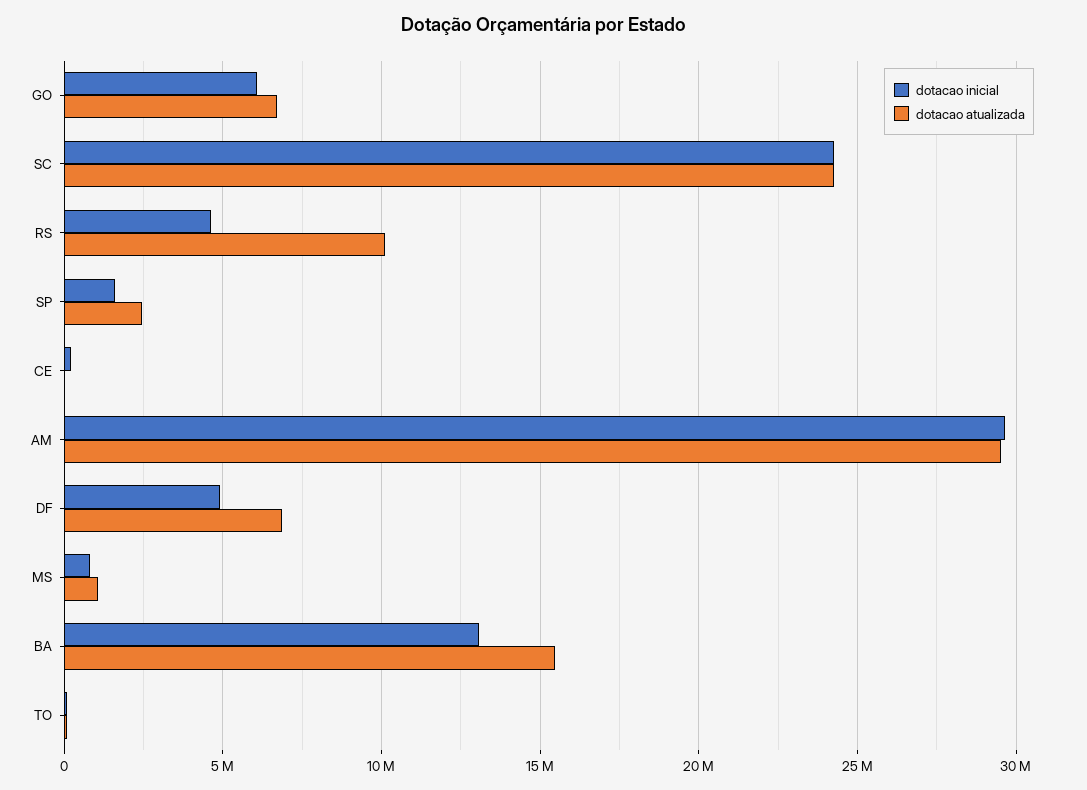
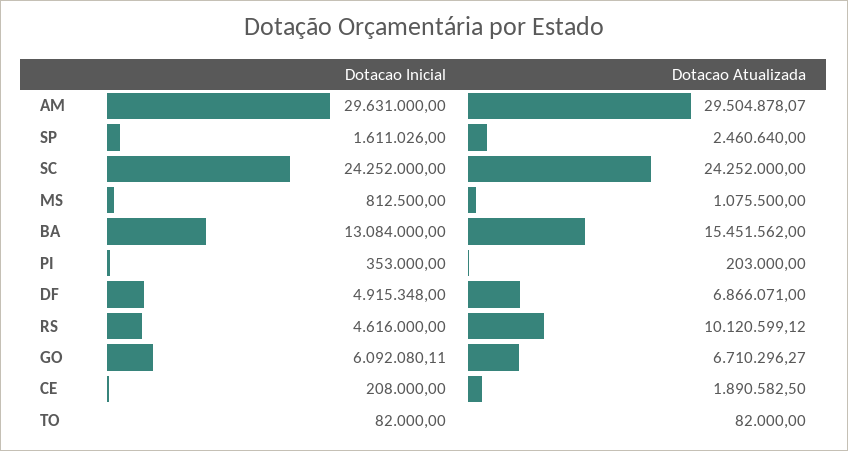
dotacao atualizada, CE: 0 -> 1890582.5
dotacao inicial, PI: none -> 353000
dotacao atualizada, PI: none -> 203000

